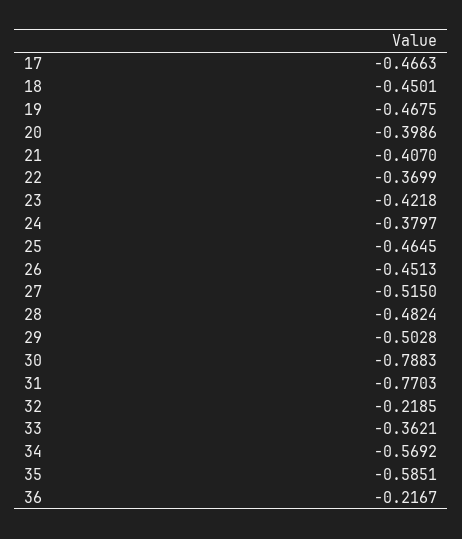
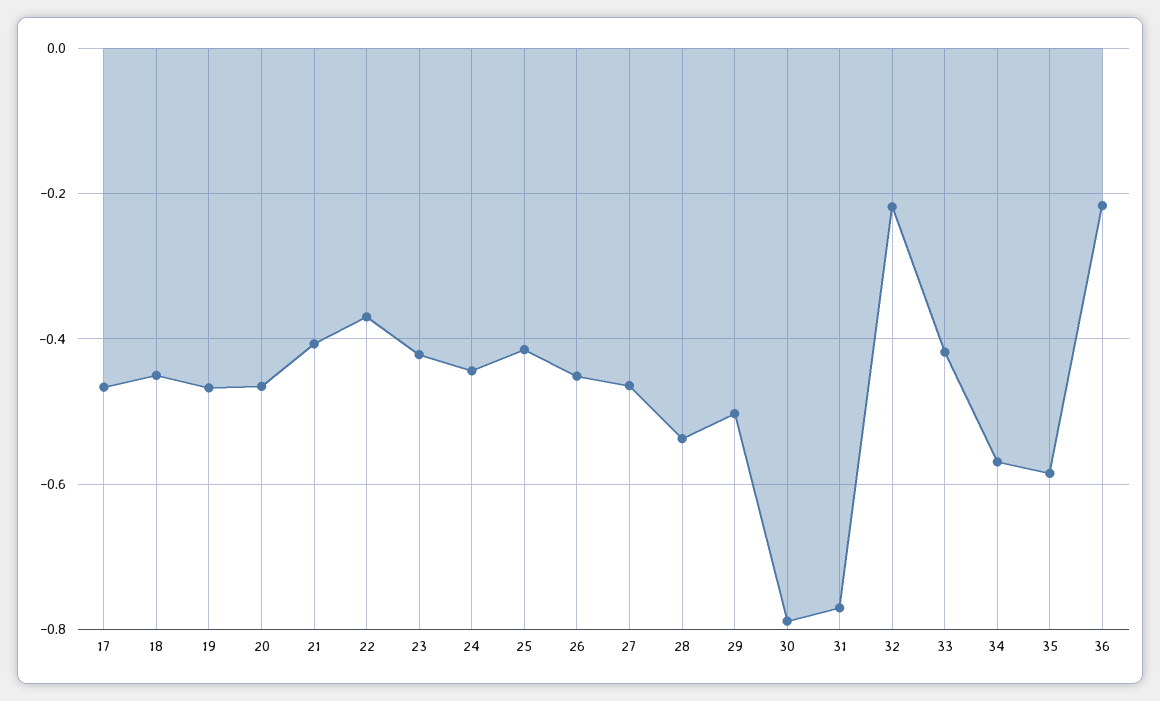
20: -0.3986 -> -0.46
24: -0.3797 -> -0.44
25: -0.4645 -> -0.42
27: -0.515 -> -0.46
28: -0.4824 -> -0.54
33: -0.3621 -> -0.42

